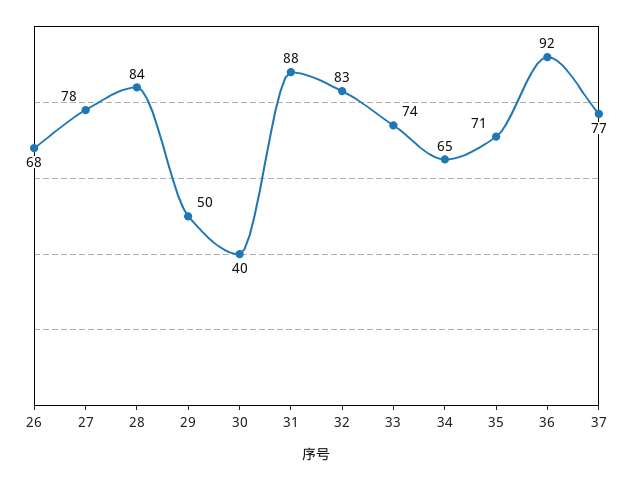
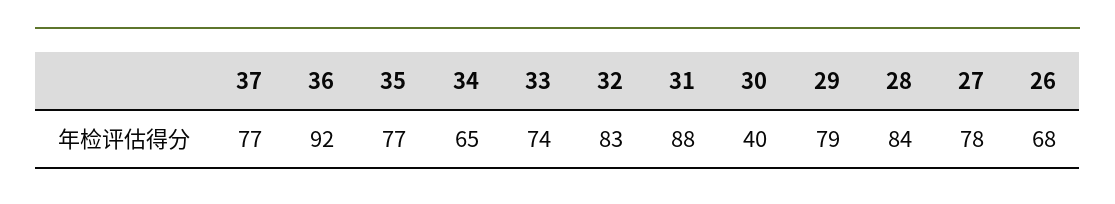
29: 50 -> 79
35: 71 -> 77

